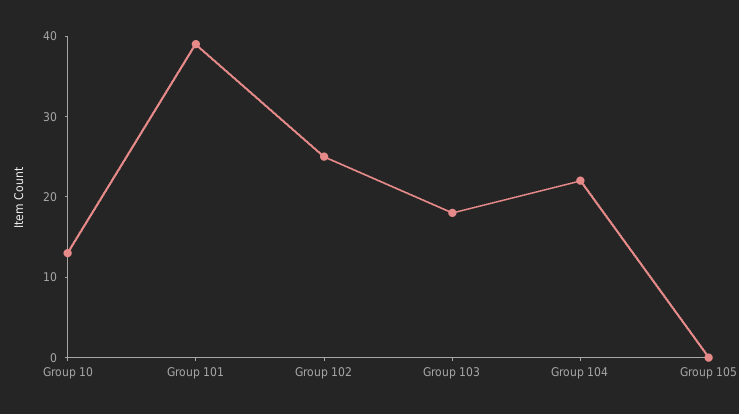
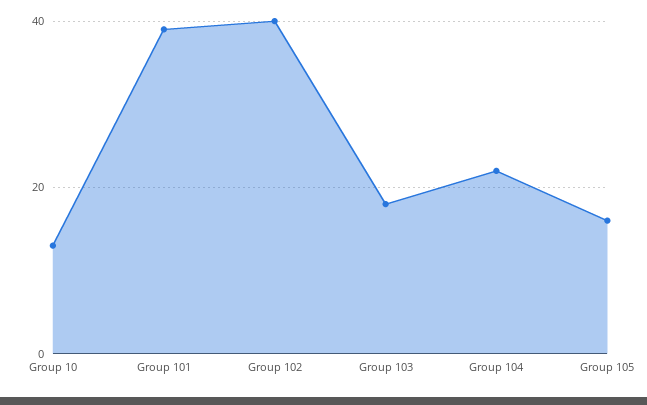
Group 102: 25 -> 40
Group 105: 0 -> 15

